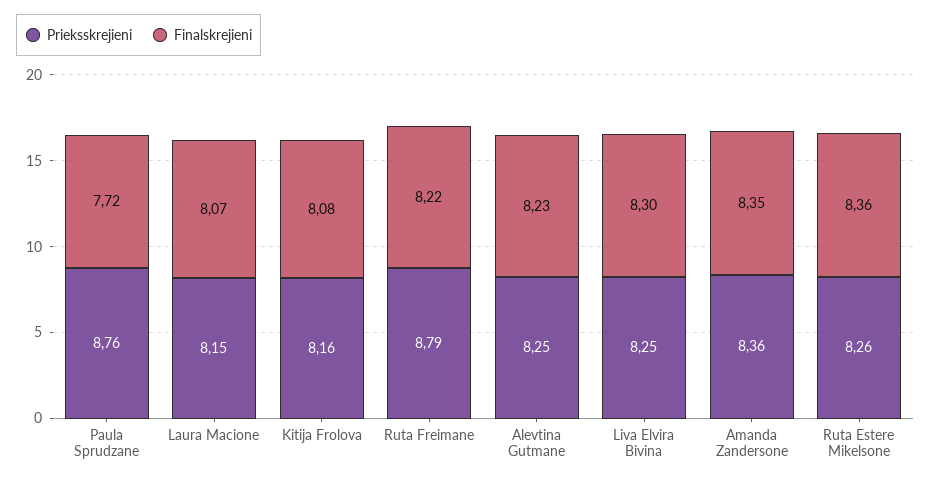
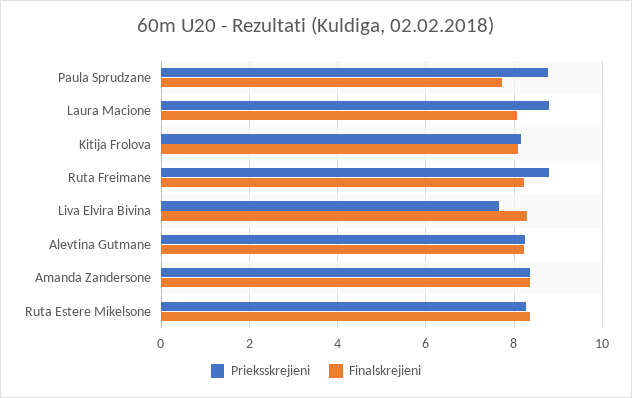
Prieksskrejieni, Laura Macione: 8.15 -> 8.8
Prieksskrejieni, Liva Elvira Bivina: 8.25 -> 7.6

